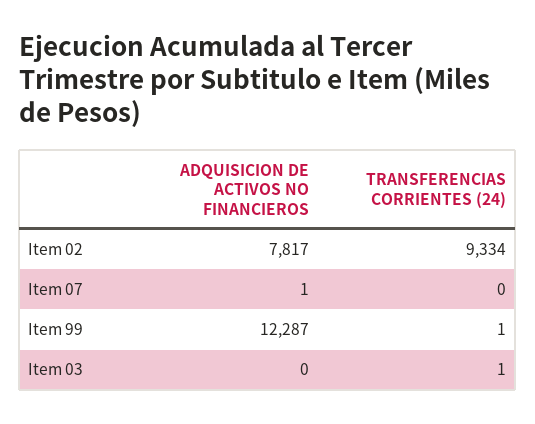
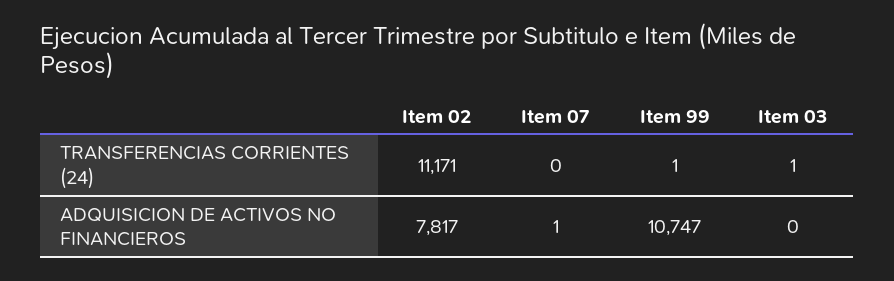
TRANSFERENCIAS CORRIENTES (24), Item 02: 9334 -> 11171
ADQUISICION DE ACTIVOS NO FINANCIEROS, Item 99: 12287 -> 10747

